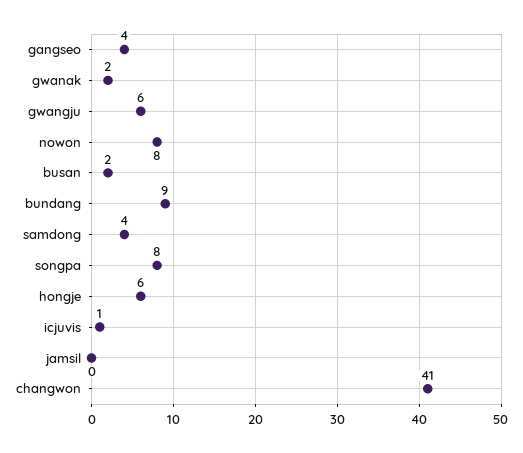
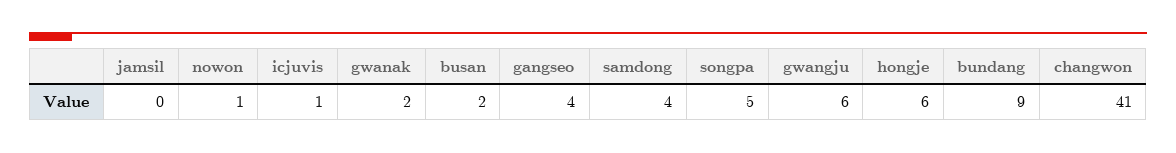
nowon: 8 -> 1
songpa: 8 -> 5

